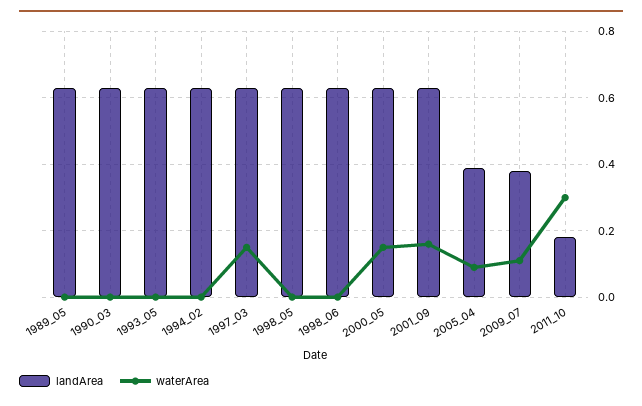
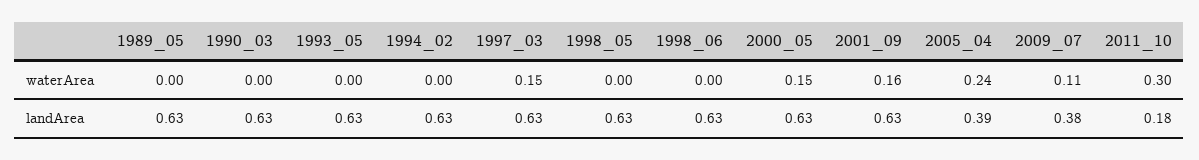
waterArea, 2005_04: 0.1 -> 0.24

